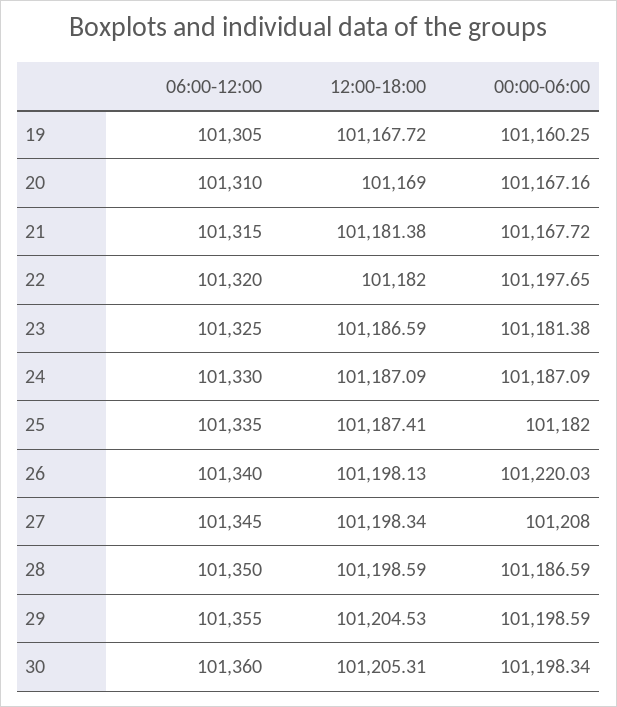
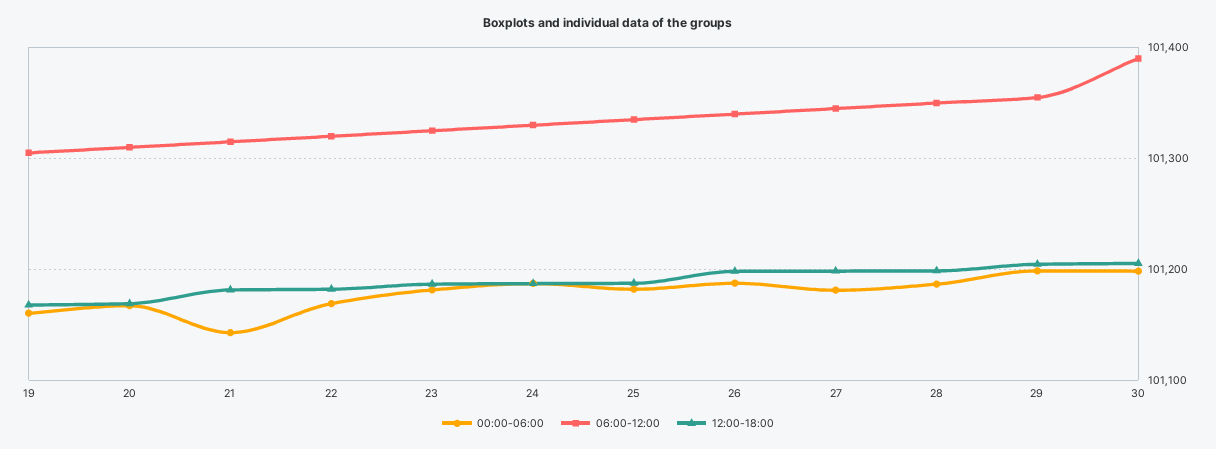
00:00-06:00, 21: 101167.72 -> 101140
00:00-06:00, 22: 101197.65 -> 101170
00:00-06:00, 26: 101220.03 -> 101190
00:00-06:00, 27: 101208 -> 101180
06:00-12:00, 30: 101360 -> 101390

